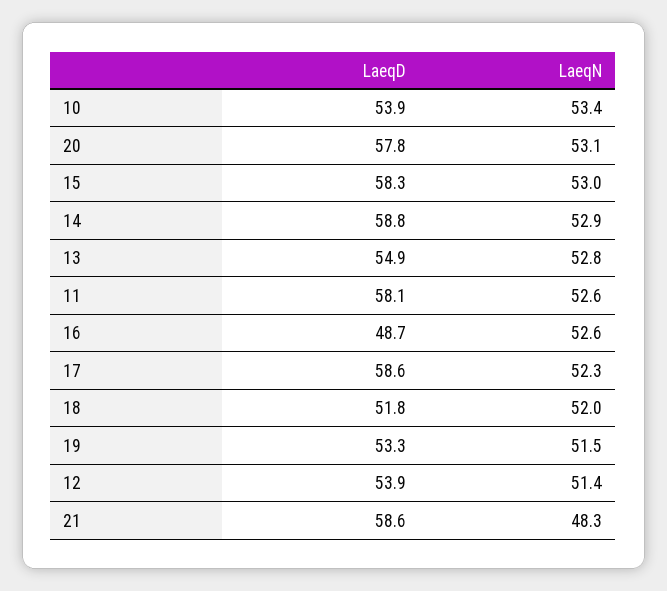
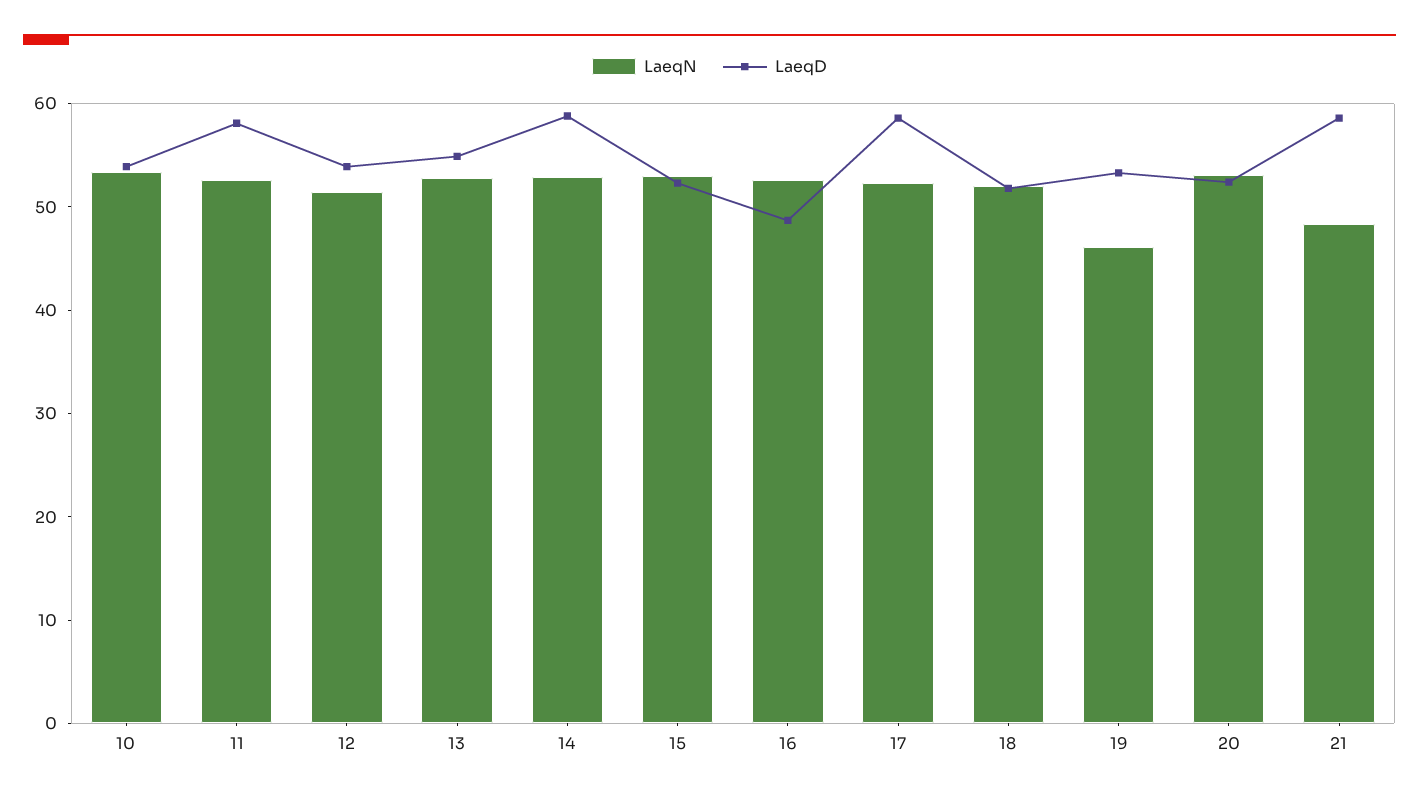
LaeqD, 20: 57.8 -> 52
LaeqD, 15: 58.3 -> 52
LaeqN, 19: 51.5 -> 46

